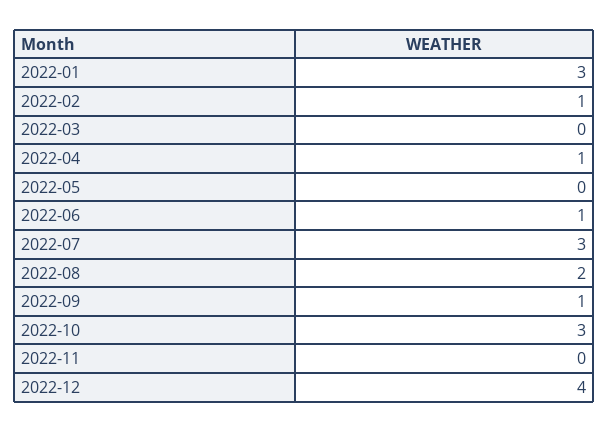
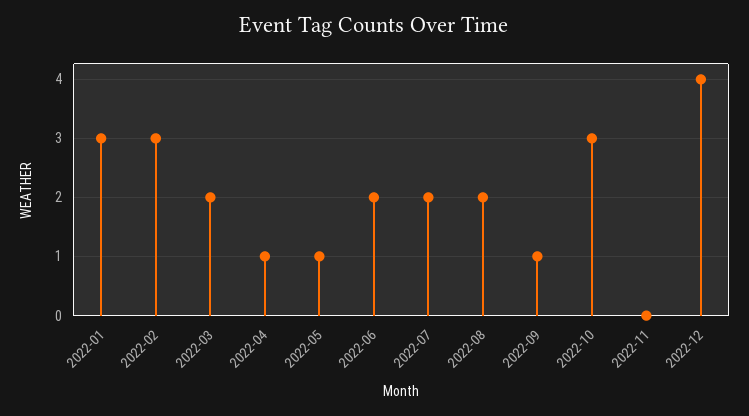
2022-02: 1 -> 3
2022-03: 0 -> 2
2022-05: 0 -> 1
2022-06: 1 -> 2
2022-07: 3 -> 2

